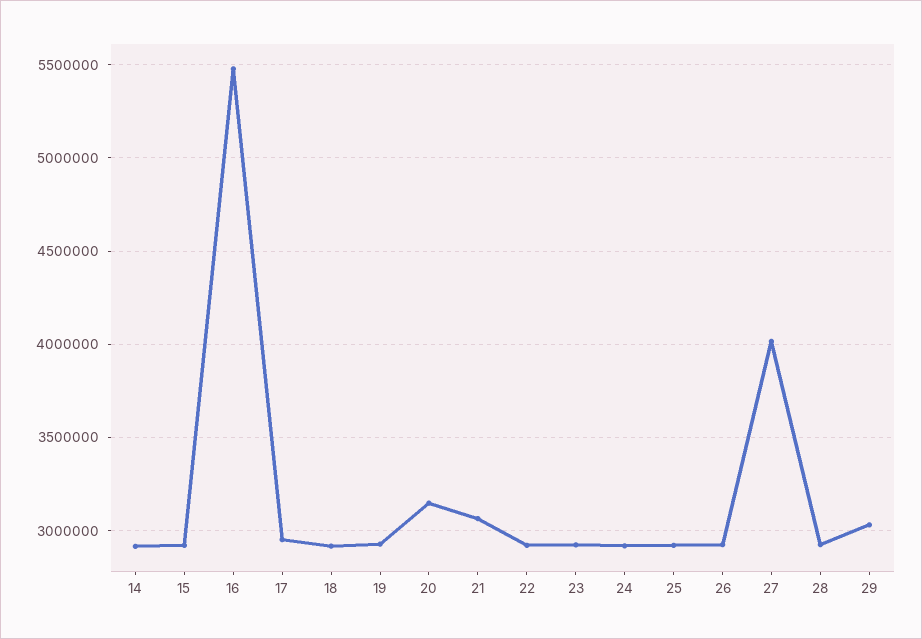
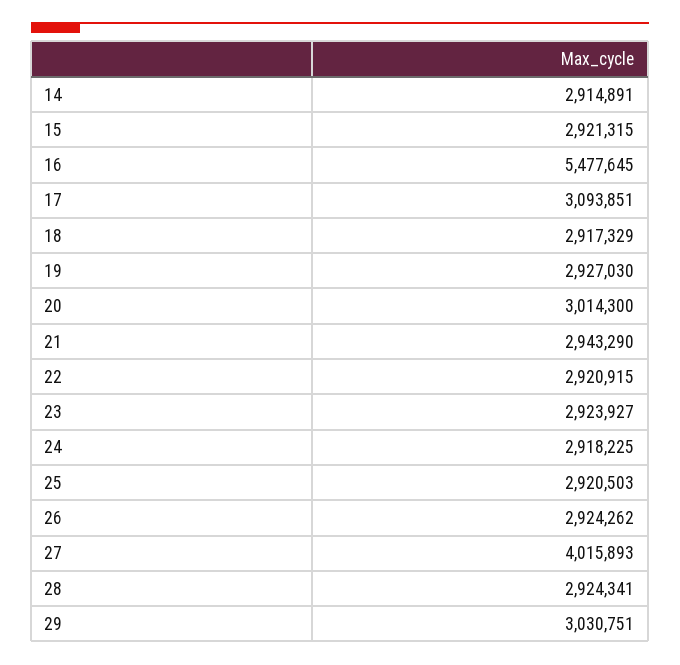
17: 2950000 -> 3093851
20: 3150000 -> 3014300
21: 3050000 -> 2943290

